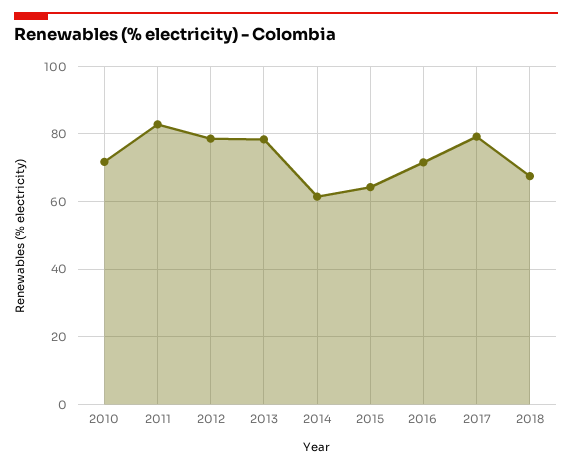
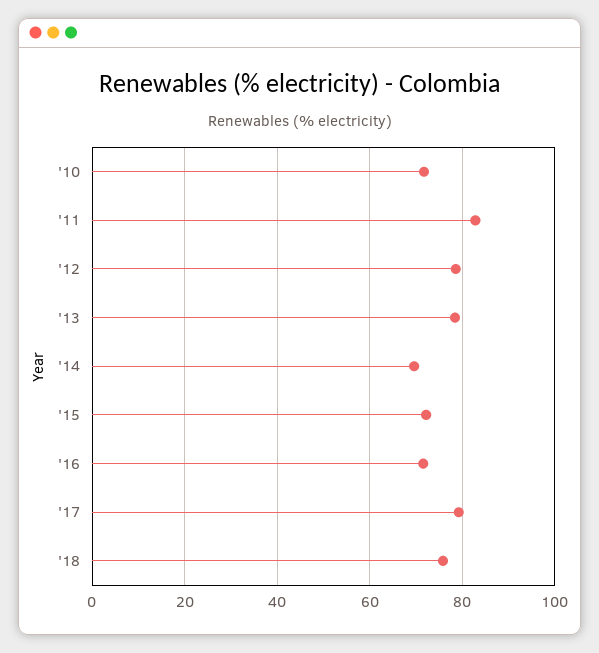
2014: 62 -> 70
2015: 64 -> 72
2018: 68 -> 76

